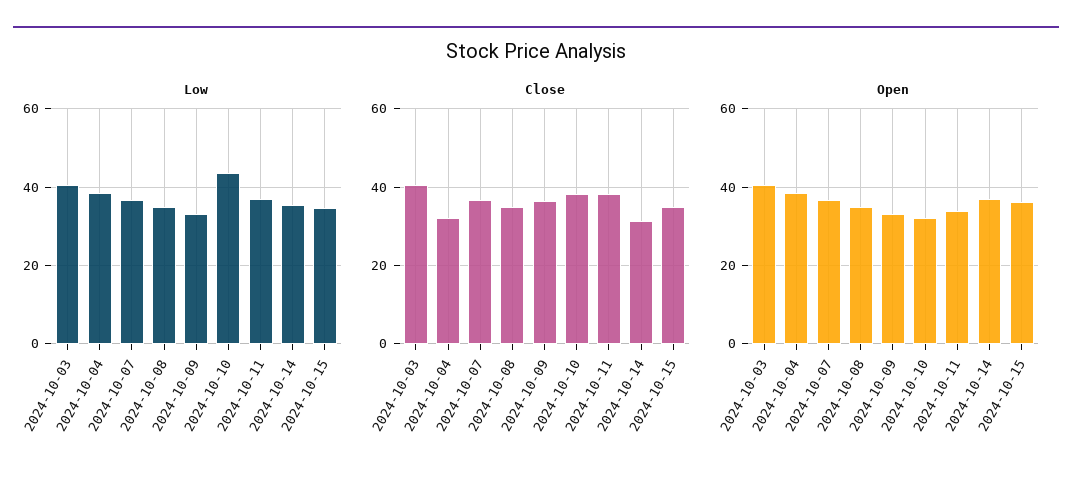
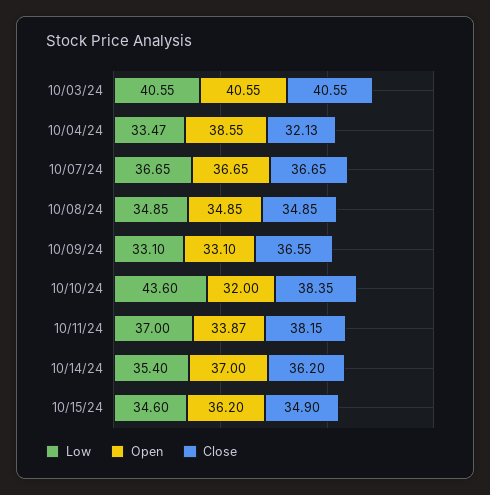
Low, 2024-10-04: 38 -> 33.47
Close, 2024-10-14: 32 -> 36.2

